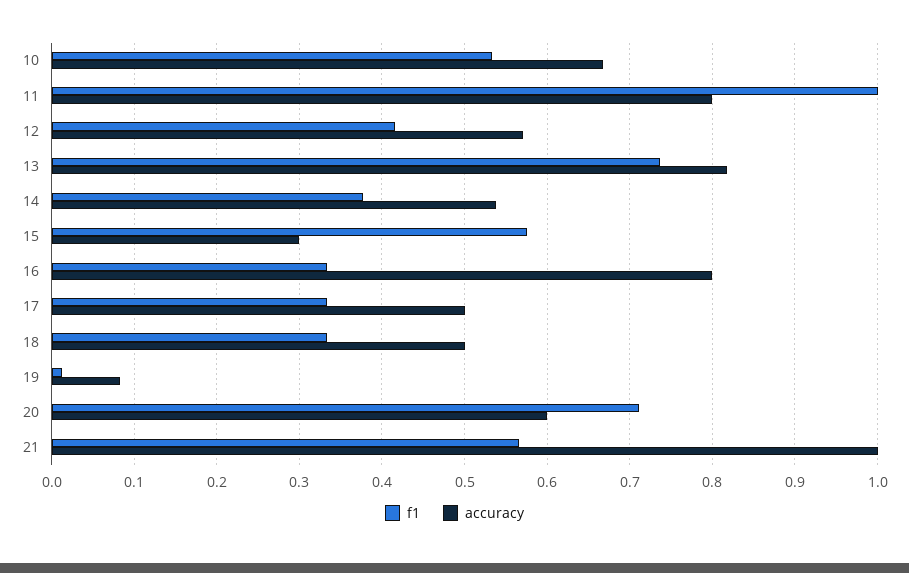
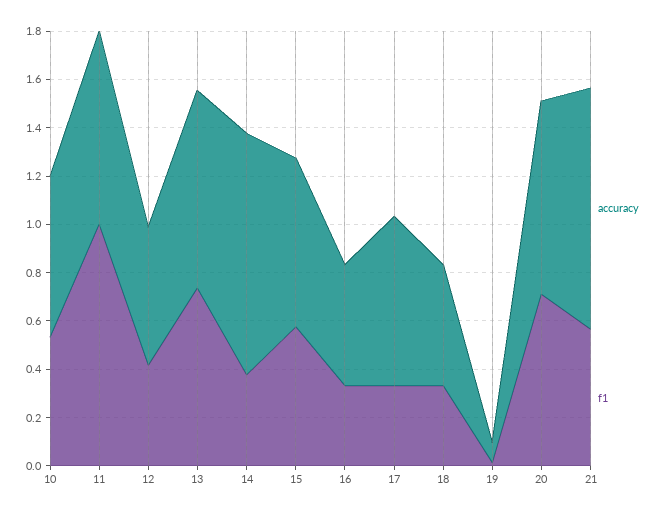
accuracy, 14: 0.54 -> 1
accuracy, 15: 0.3 -> 0.7
accuracy, 16: 0.8 -> 0.5
accuracy, 17: 0.5 -> 0.7
accuracy, 20: 0.6 -> 0.8

